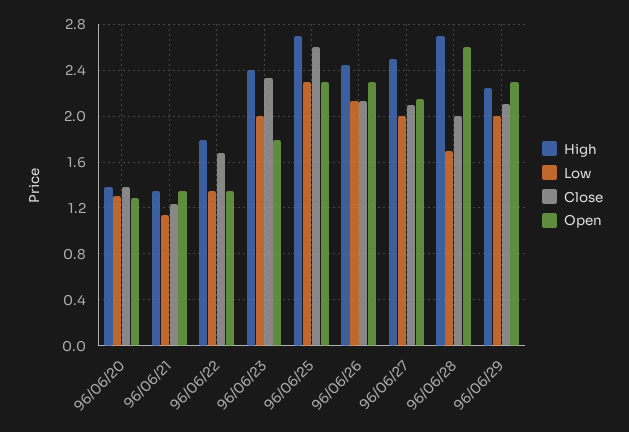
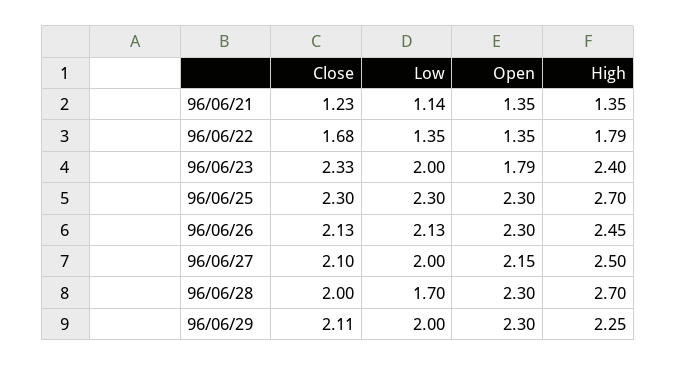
High, 96/06/20: 1.4 -> none
Low, 96/06/20: 1.3 -> none
Close, 96/06/20: 1.4 -> none
Open, 96/06/20: 1.3 -> none
Close, 96/06/25: 2.6 -> 2.3
Open, 96/06/28: 2.6 -> 2.3

